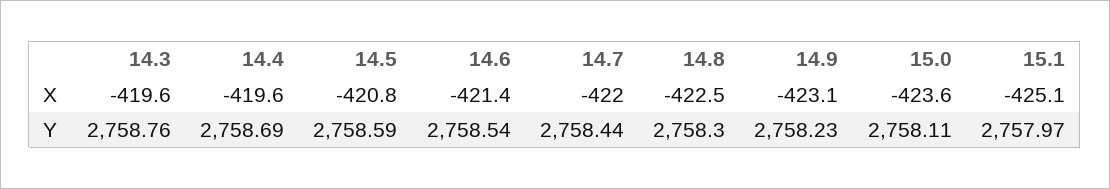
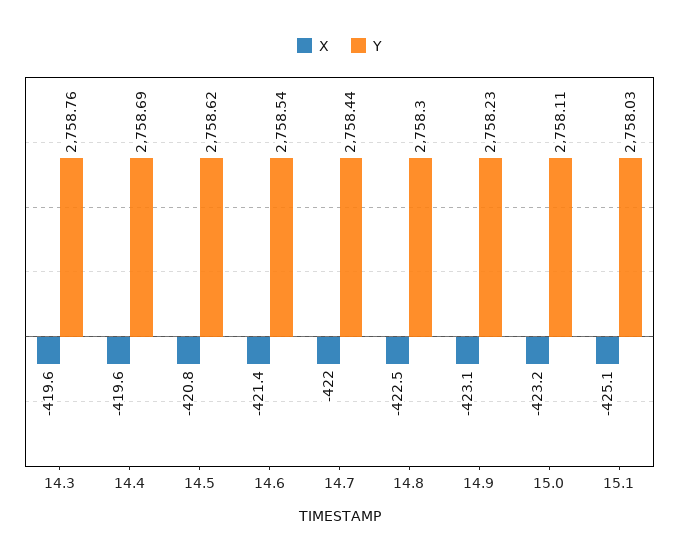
X, 15.0: -423.6 -> -423.2
Y, 14.5: 2758.59 -> 2758.62
Y, 15.1: 2757.97 -> 2758.03

